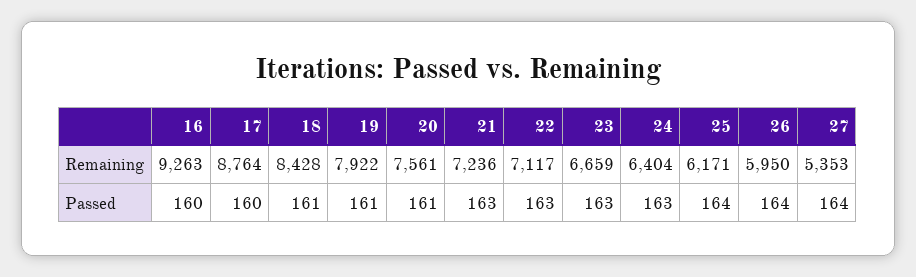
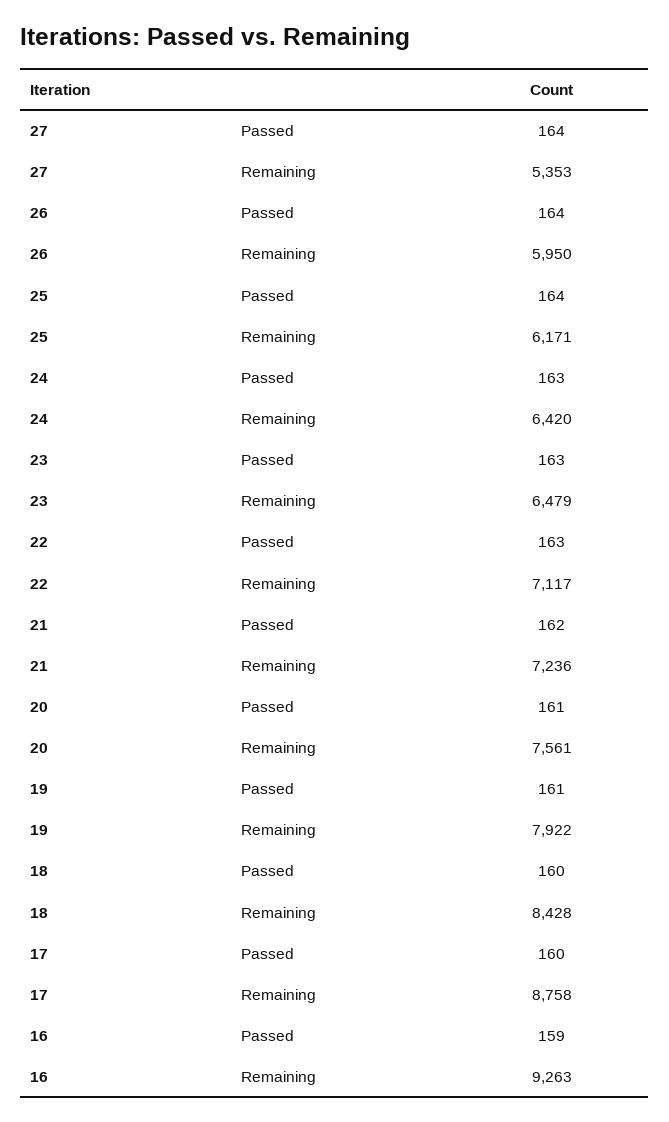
17, Remaining: 8764 -> 8758
23, Remaining: 6659 -> 6479
24, Remaining: 6404 -> 6420
16, Passed: 160 -> 159
18, Passed: 161 -> 160
21, Passed: 163 -> 162

